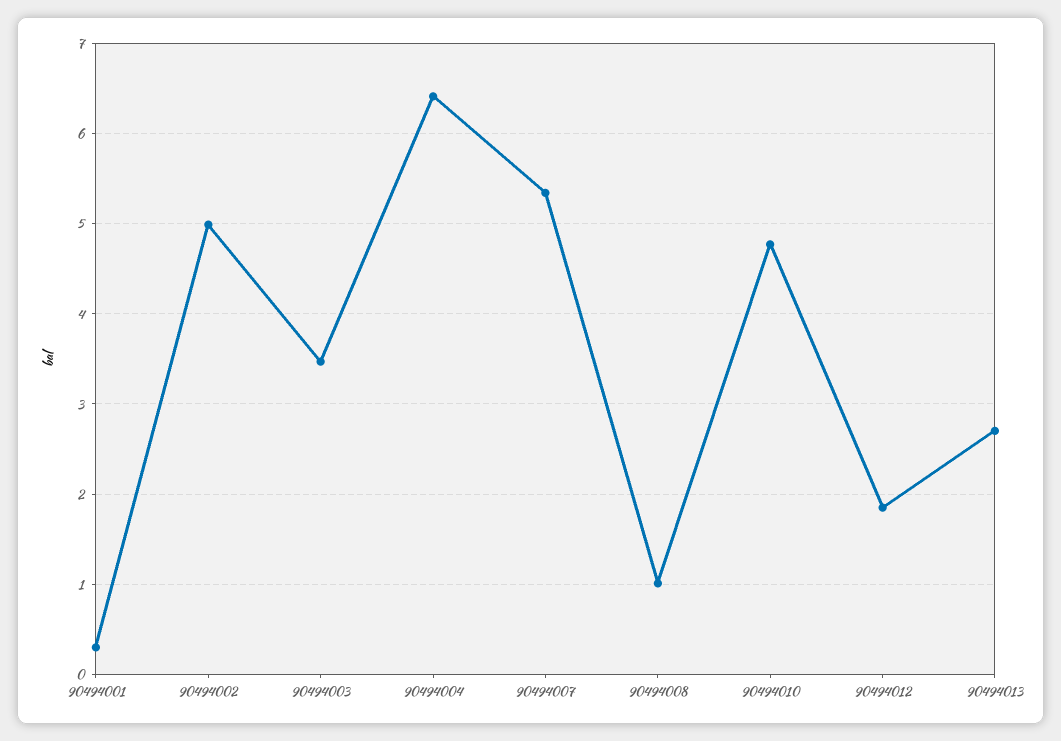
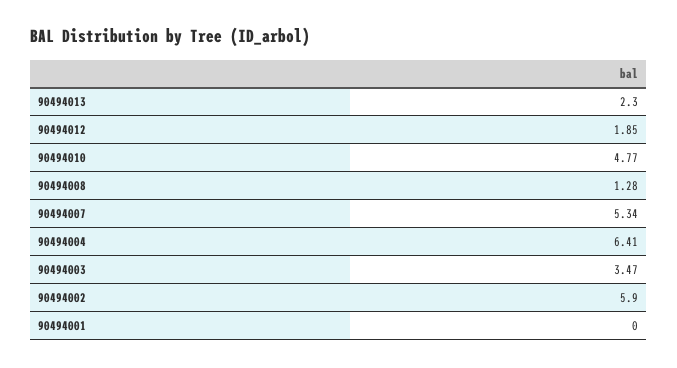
90494001: 0.3 -> 0
90494002: 5 -> 5.9
90494008: 1 -> 1.28
90494013: 2.7 -> 2.3

